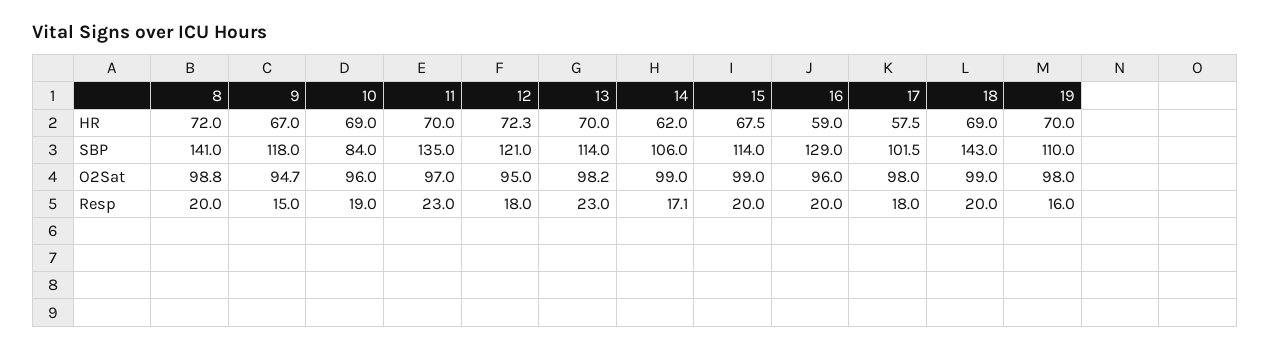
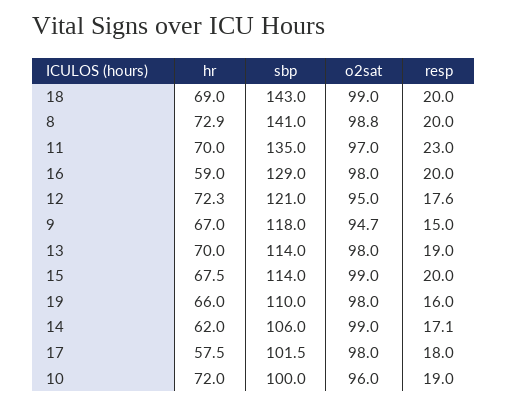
8, HR: 72 -> 72.9
10, HR: 69 -> 72
19, HR: 70 -> 66
10, SBP: 84 -> 100
13, O2Sat: 98.2 -> 98
16, O2Sat: 96 -> 98
12, Resp: 18 -> 17.6
13, Resp: 23 -> 19

